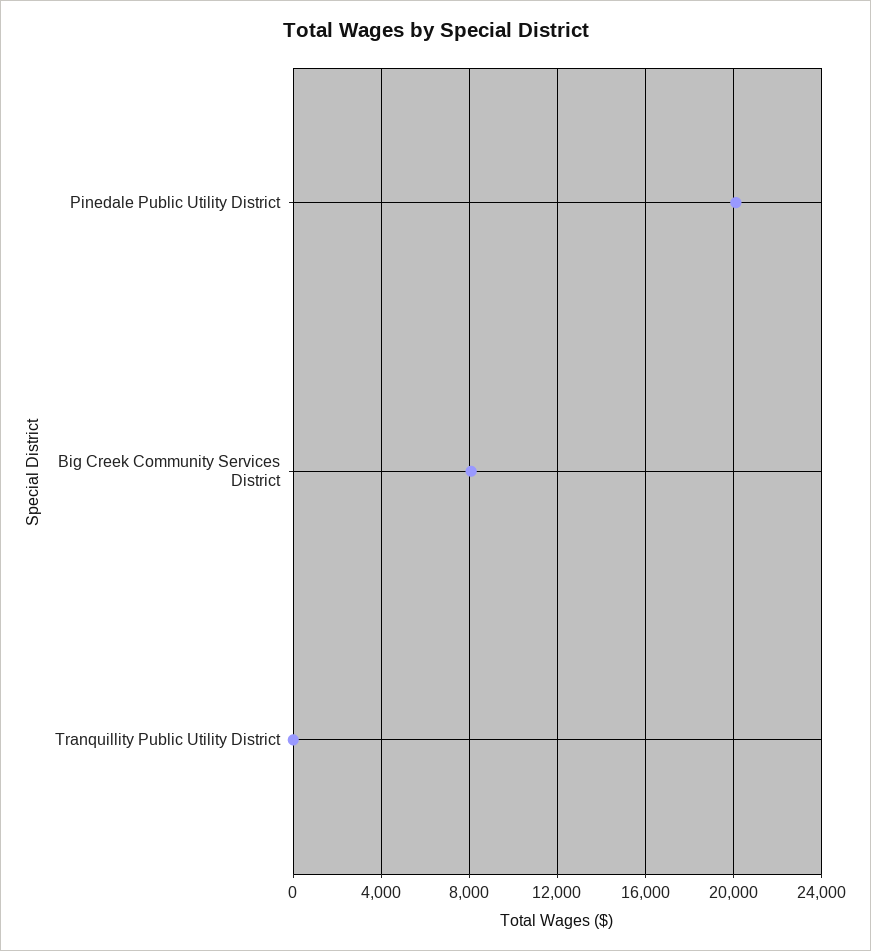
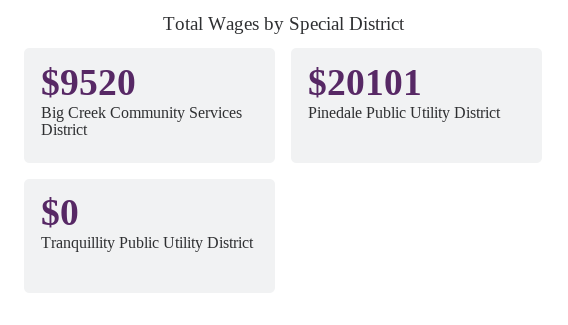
Big Creek Community Services District: 8000 -> 9520

